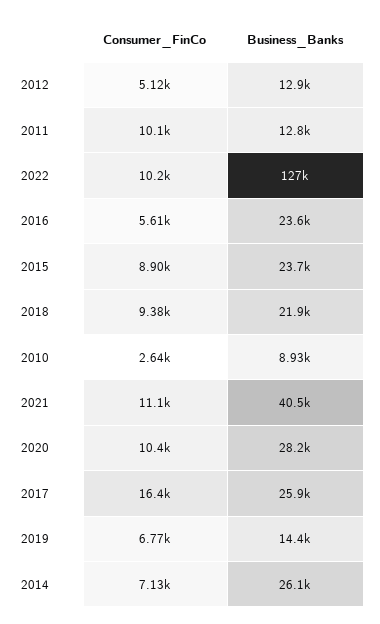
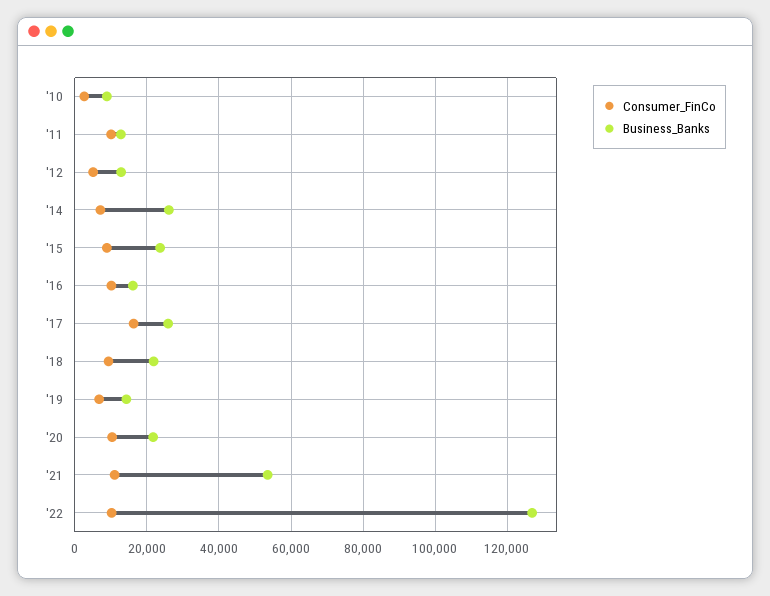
Consumer_FinCo, 2016: 5610 -> 10000
Business_Banks, 2016: 23600 -> 16000
Business_Banks, 2021: 40500 -> 54000
Business_Banks, 2020: 28200 -> 22000

